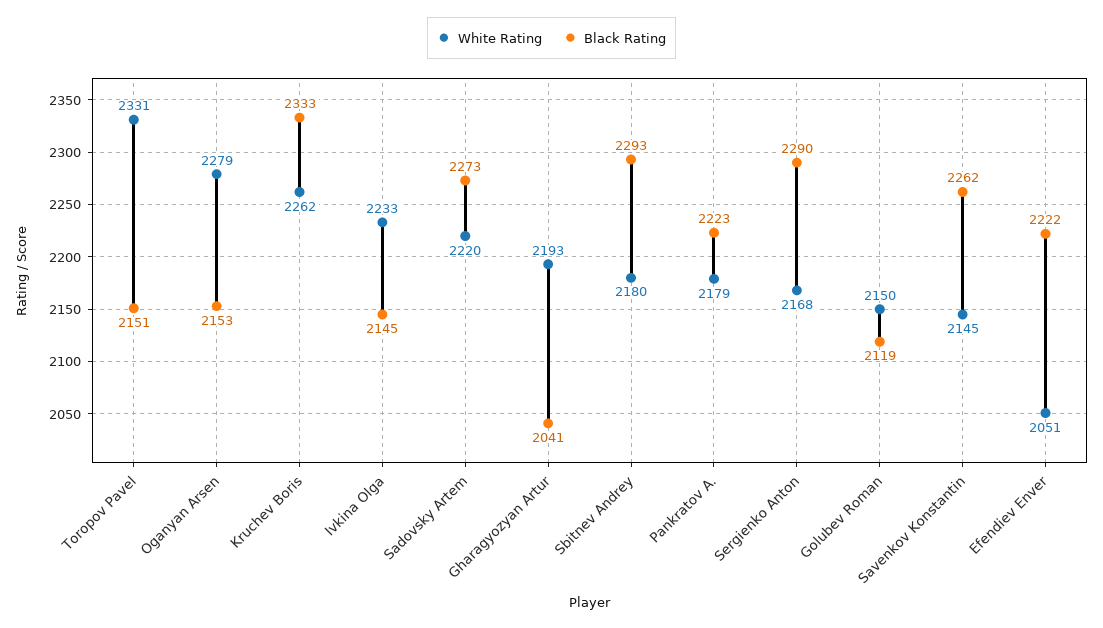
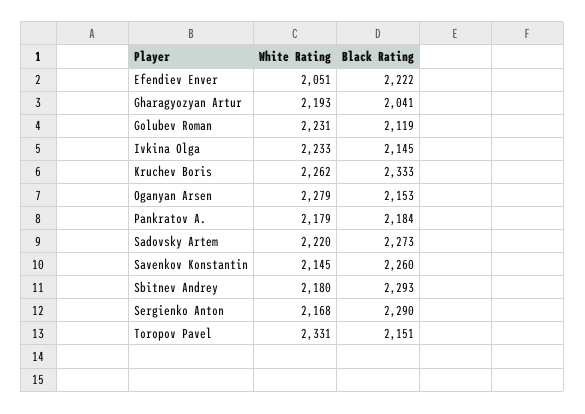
Black Rating, Pankratov A.: 2223 -> 2184
White Rating, Golubev Roman: 2150 -> 2231
Black Rating, Savenkov Konstantin: 2262 -> 2260

